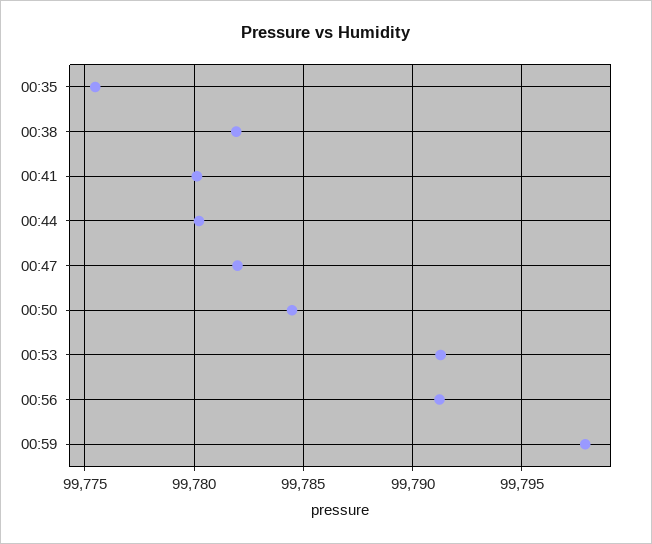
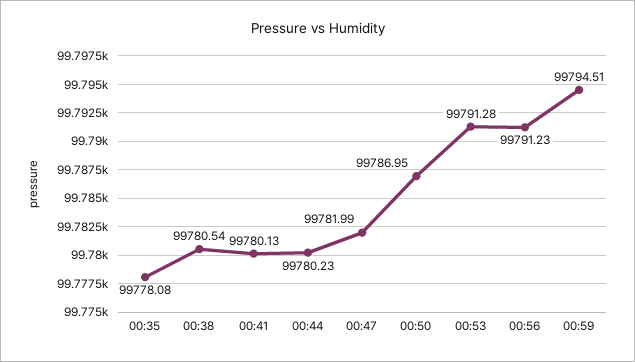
00:35: 99775.5 -> 99778.08
00:38: 99782 -> 99780.54
00:50: 99784.5 -> 99786.95
00:59: 99798 -> 99794.51

